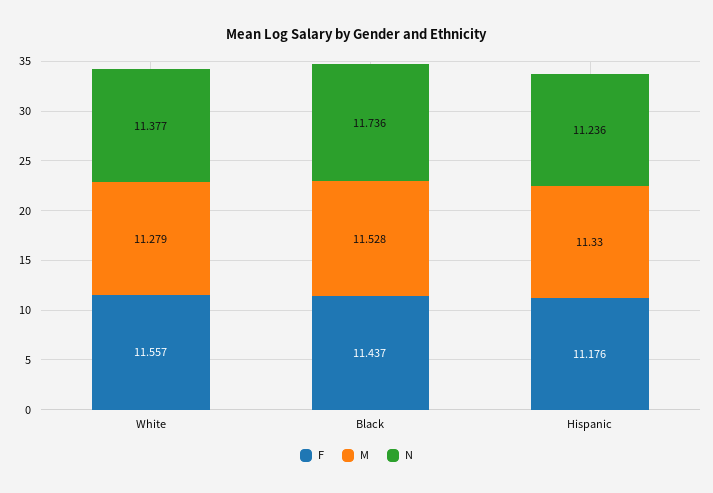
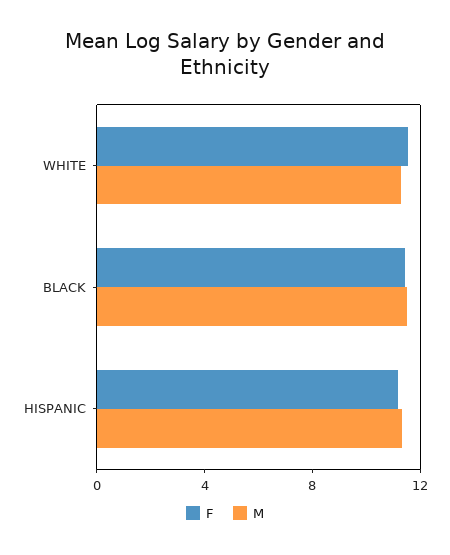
N, White: 11.377 -> none
N, Black: 11.736 -> none
N, Hispanic: 11.236 -> none

